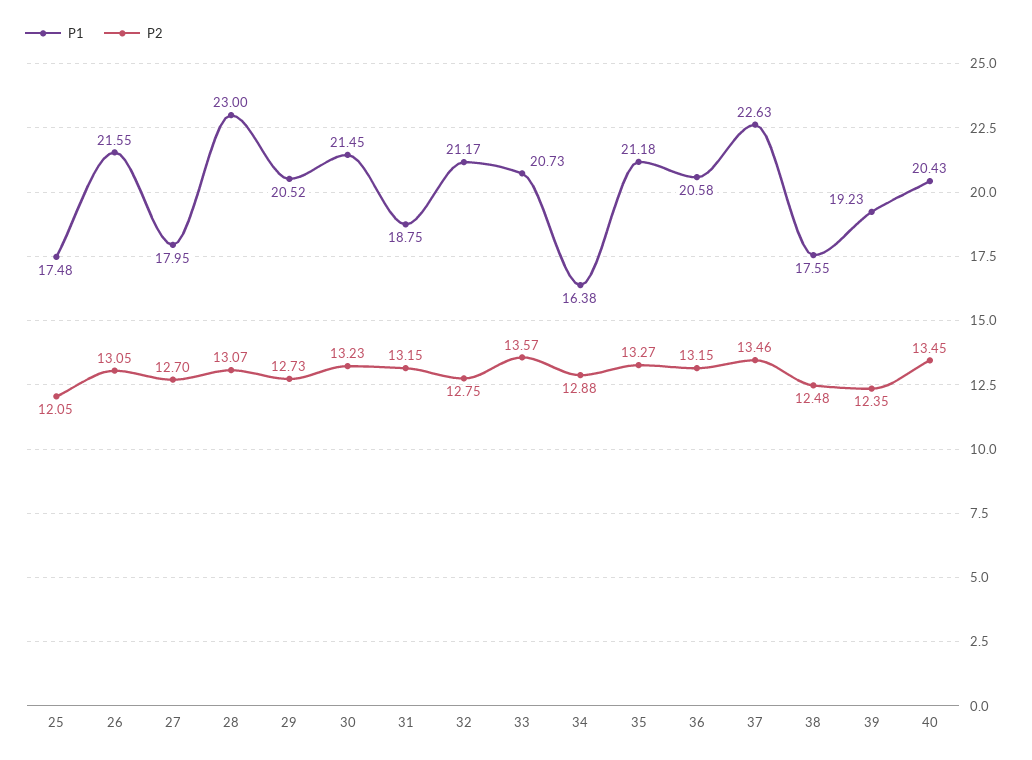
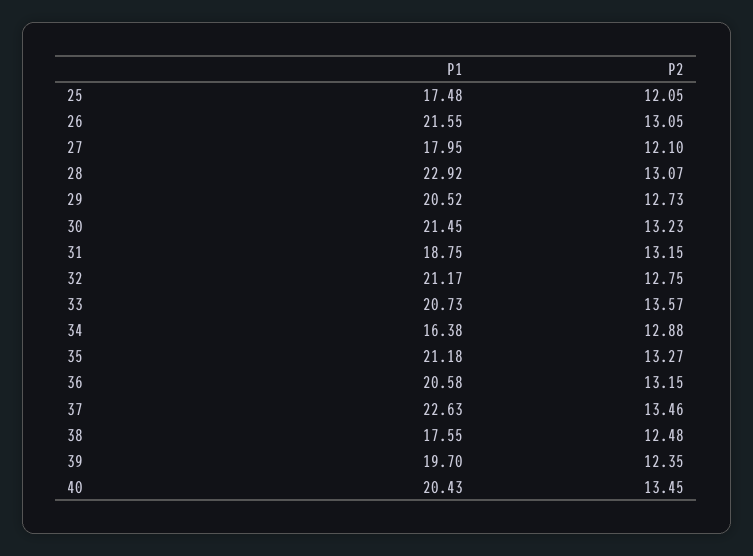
P2, 27: 12.7 -> 12.1
P1, 28: 23 -> 22.92
P1, 39: 19.23 -> 19.7

